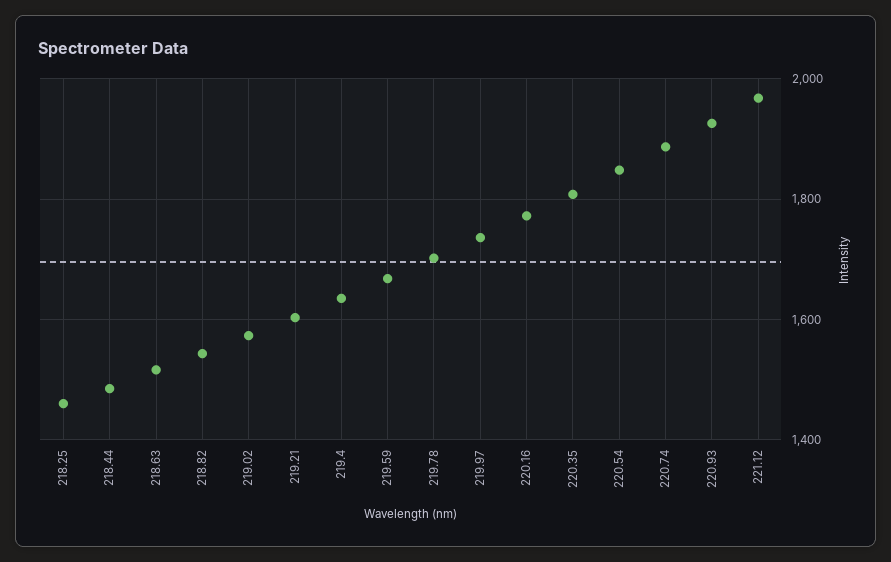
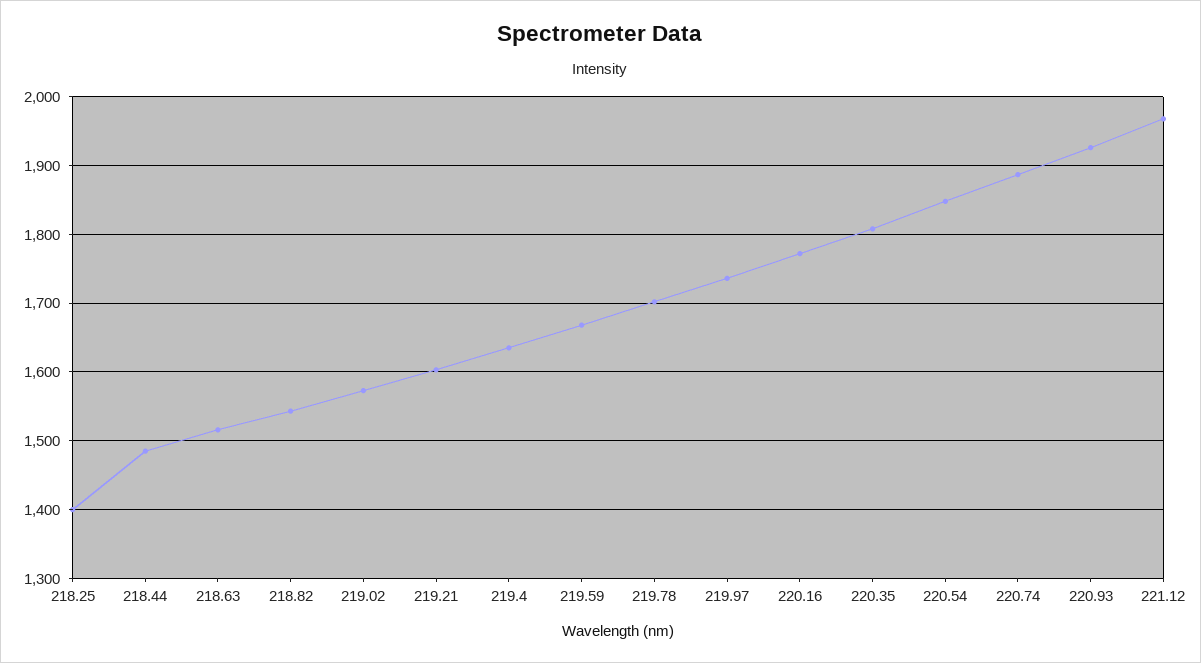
218.25: 1460 -> 1400

